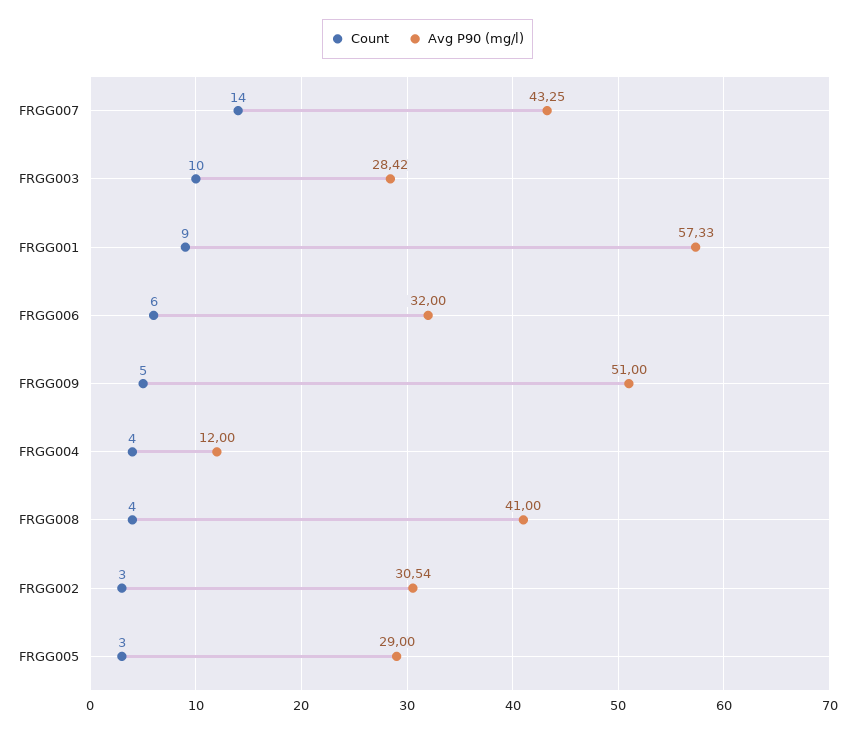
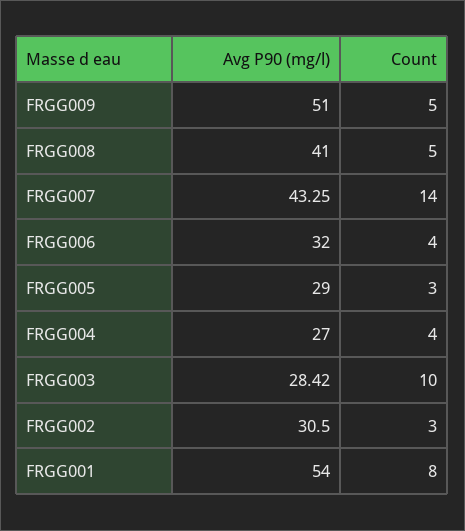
Count, FRGG001: 9 -> 8
Avg P90 (mg/l), FRGG001: 57.33 -> 54
Count, FRGG006: 6 -> 4
Avg P90 (mg/l), FRGG004: 12 -> 27
Count, FRGG008: 4 -> 5
Avg P90 (mg/l), FRGG002: 30.54 -> 30.5

